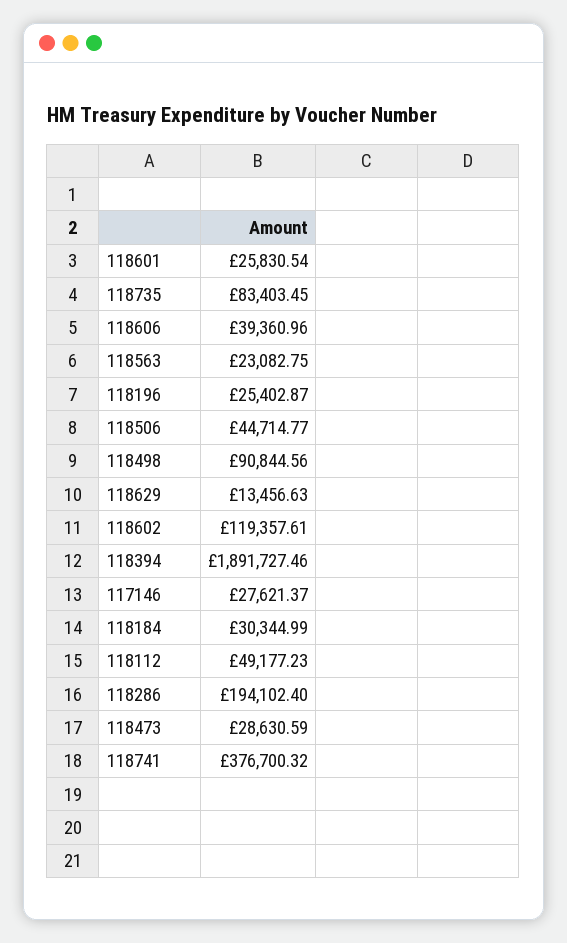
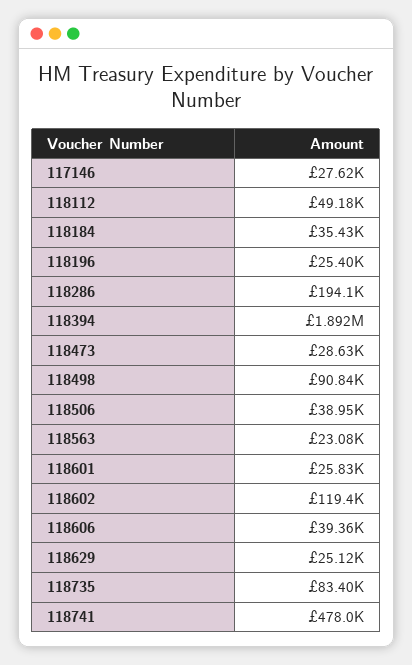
118506: 44714.77 -> 38950
118629: 13456.63 -> 25120
118184: 30344.99 -> 35430
118741: 376700.32 -> 478000

